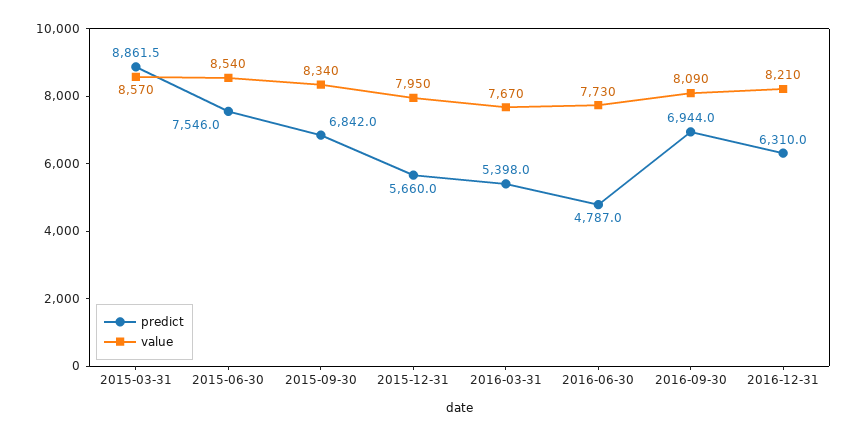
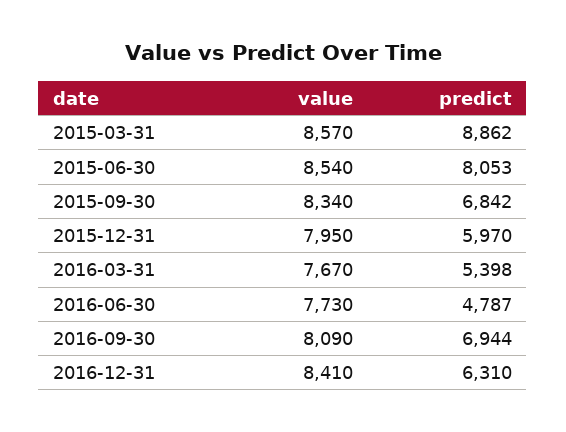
predict, 2015-06-30: 7546 -> 8053
predict, 2015-12-31: 5660 -> 5970
value, 2016-12-31: 8210 -> 8410

